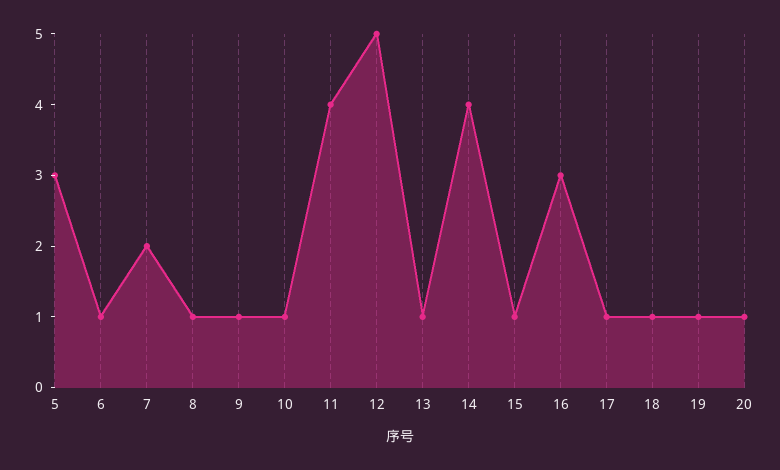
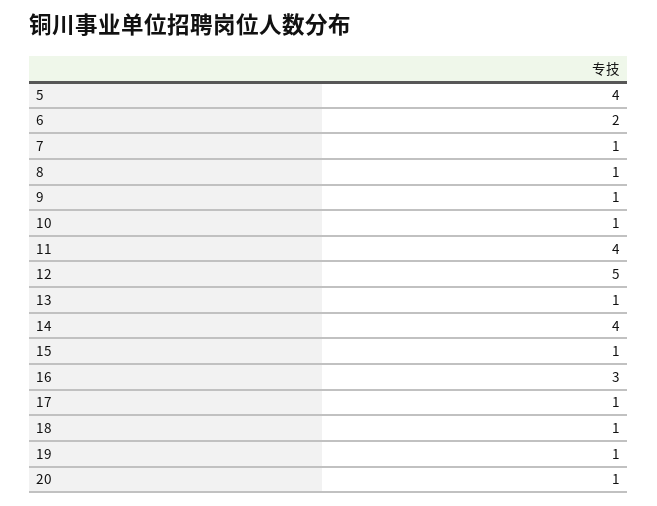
5: 3 -> 4
6: 1 -> 2
7: 2 -> 1

